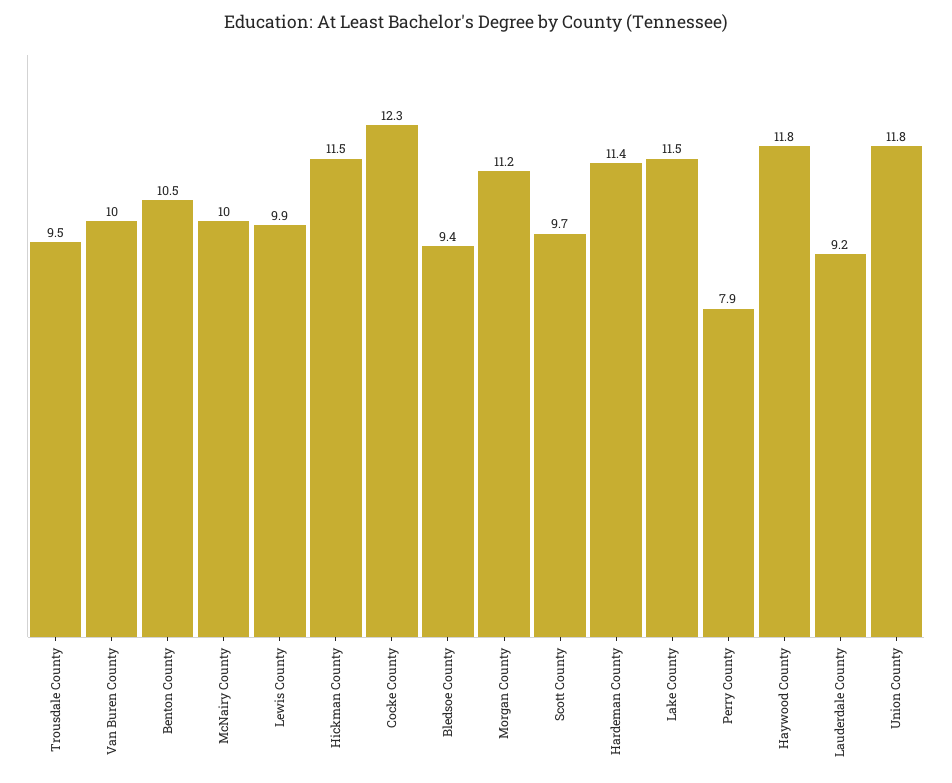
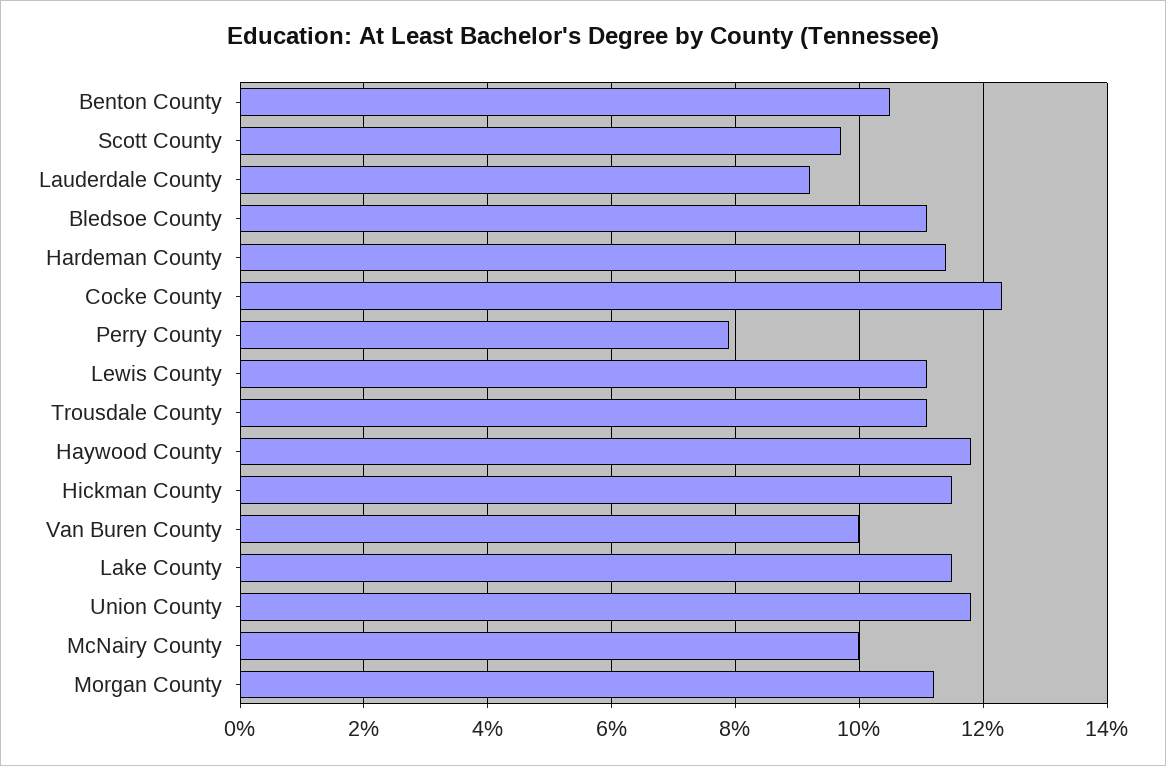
Trousdale County: 9.5 -> 11
Lewis County: 9.9 -> 11
Bledsoe County: 9.4 -> 11

